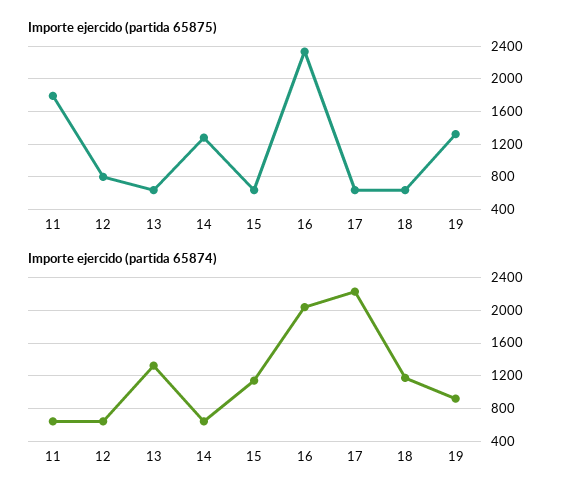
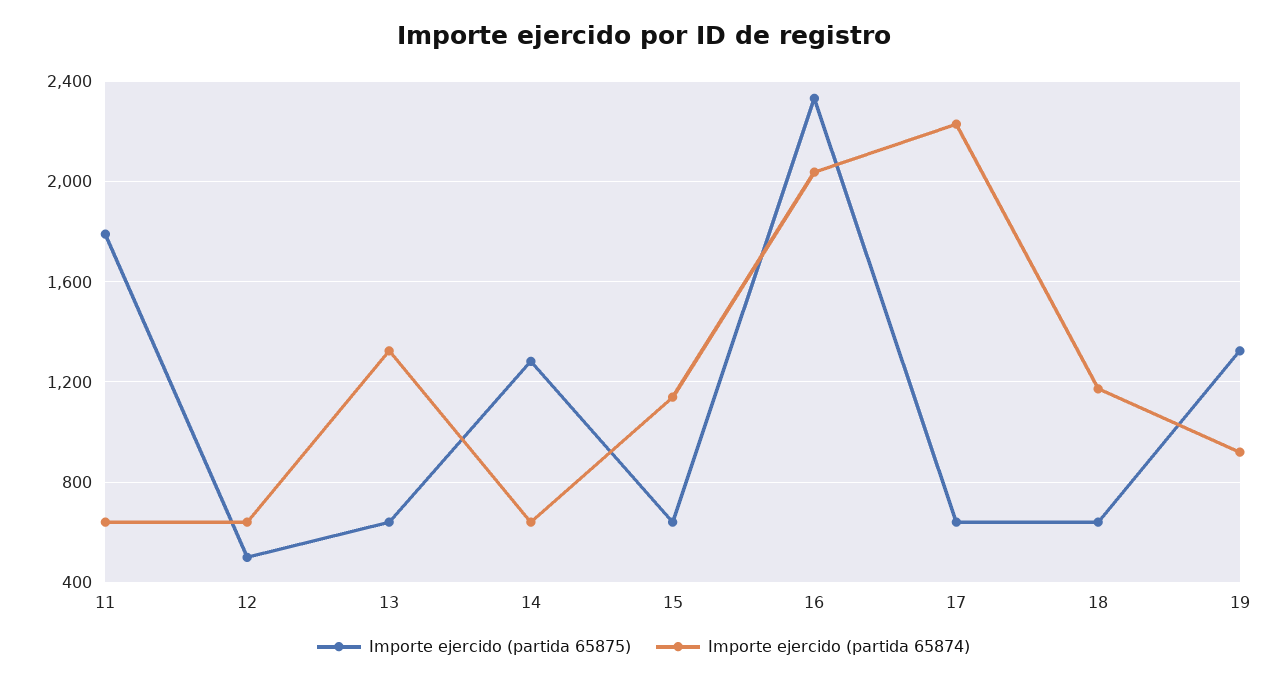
Importe ejercido (partida 65875), 12: 800 -> 500

